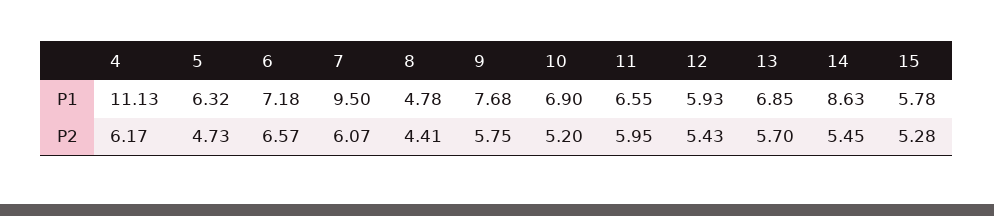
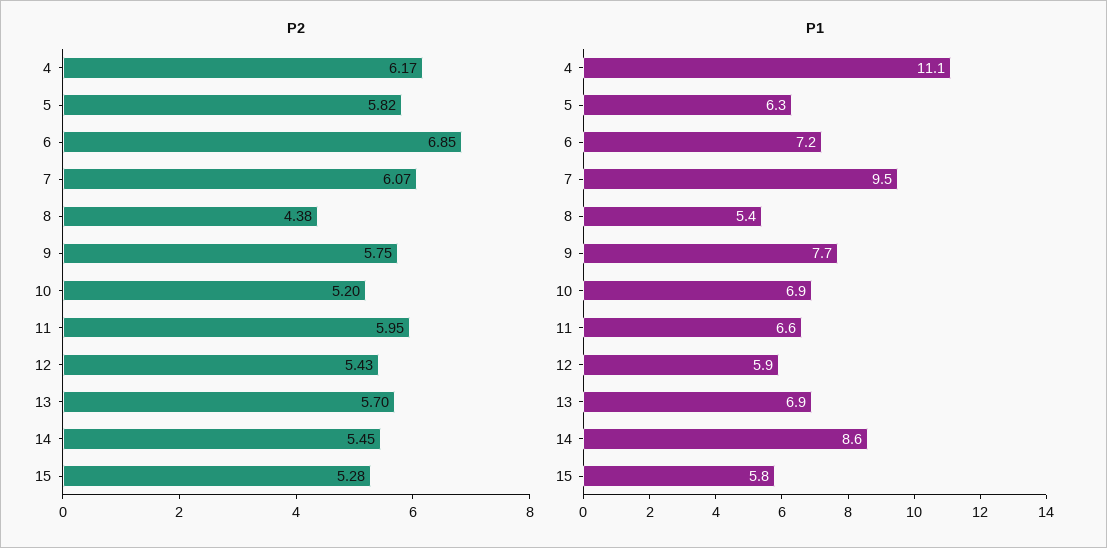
P1, 8: 4.78 -> 5.4
P2, 5: 4.73 -> 5.82
P2, 6: 6.57 -> 6.85
P2, 8: 4.41 -> 4.38

